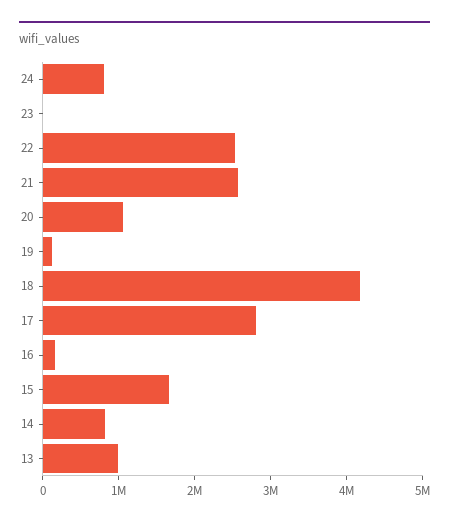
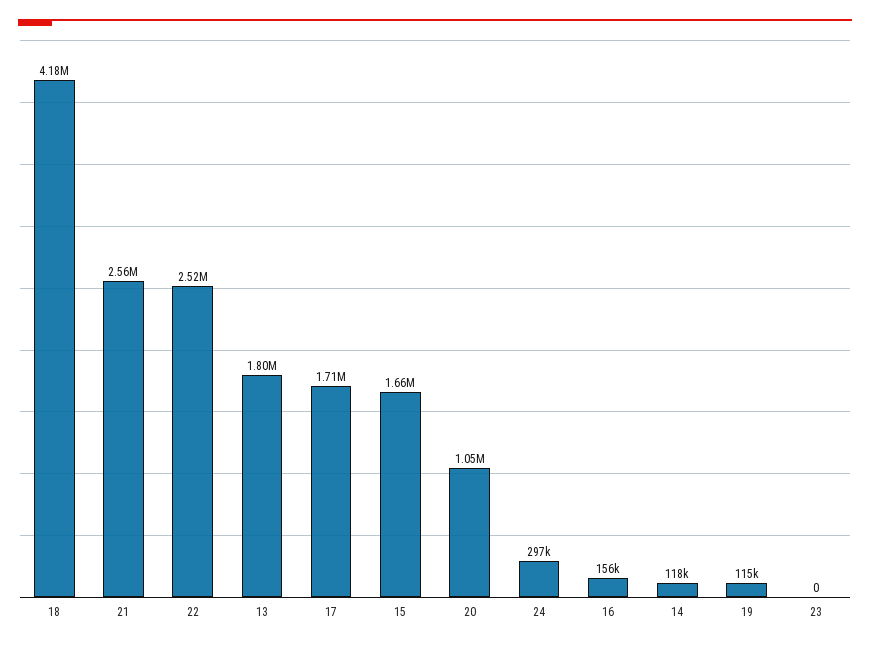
24: 800000 -> 297000
17: 2800000 -> 1710000
14: 800000 -> 118000
13: 1000000 -> 1800000

